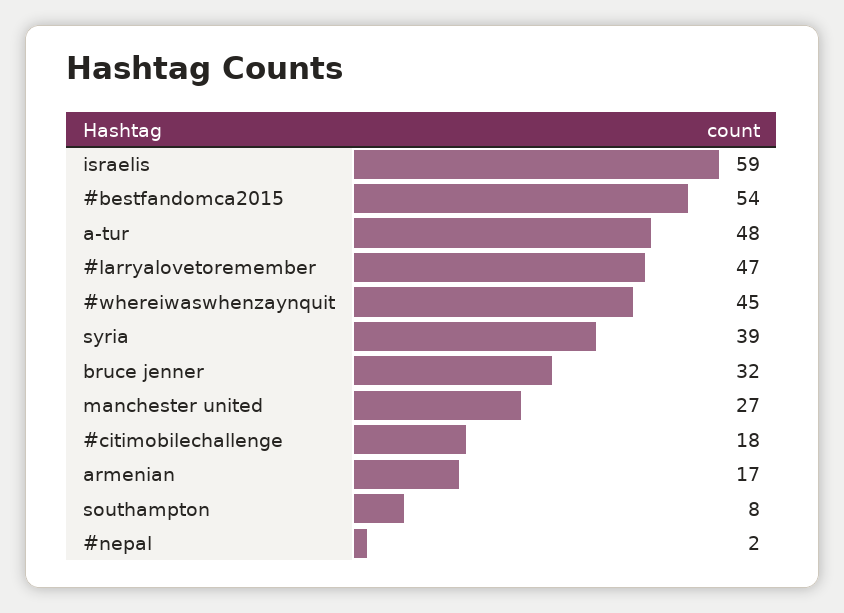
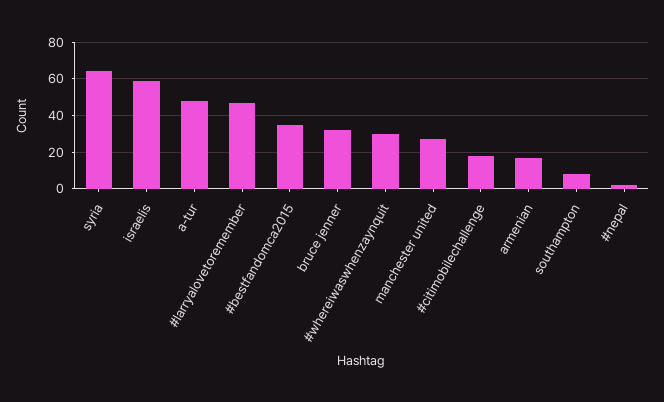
#bestfandomca2015: 54 -> 35
#whereiwaswhenzaynquit: 45 -> 30
syria: 39 -> 65

